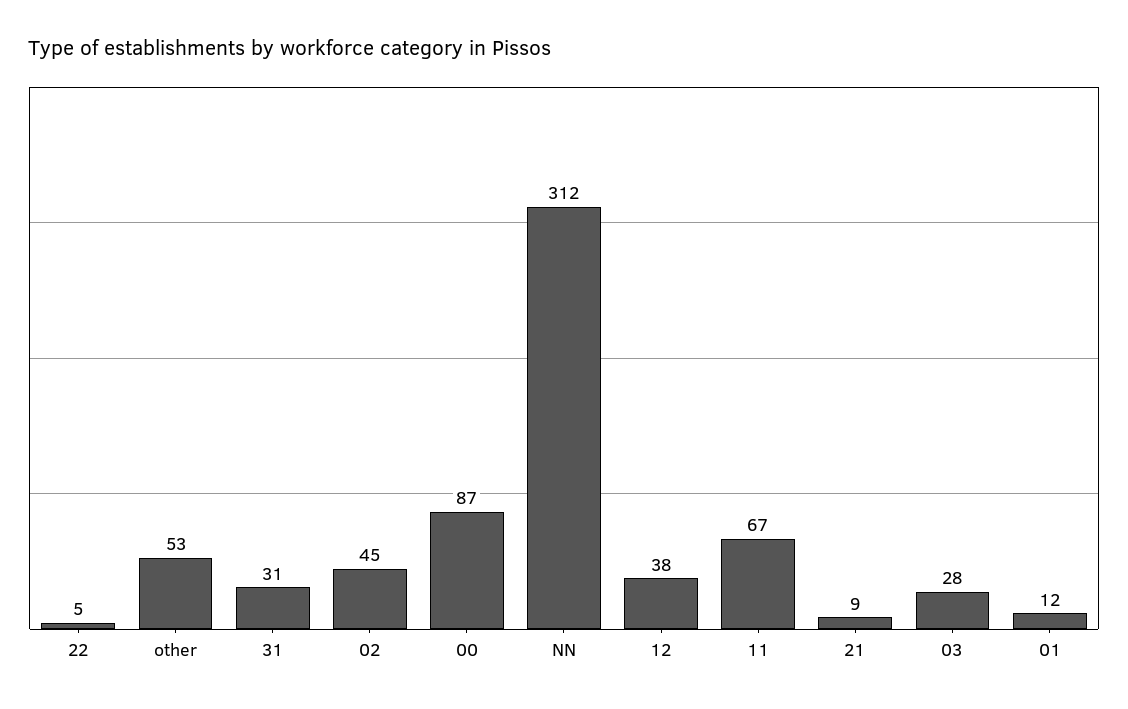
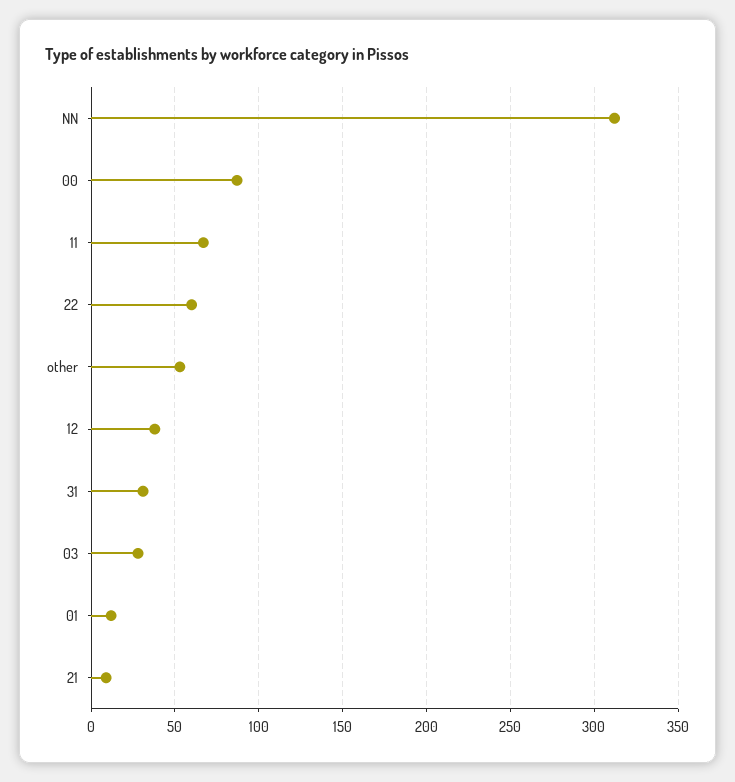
22: 5 -> 60
02: 45 -> none

